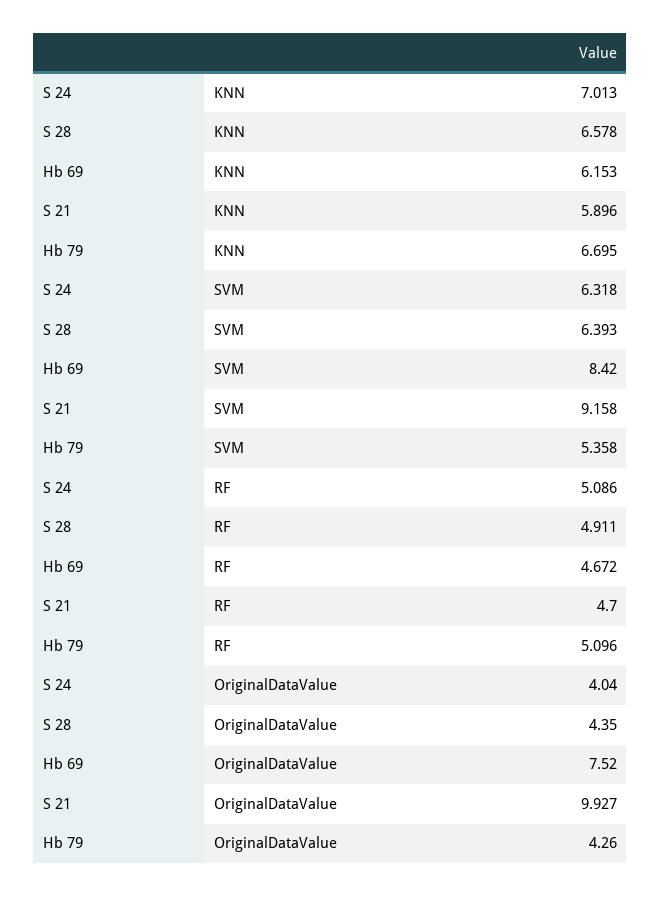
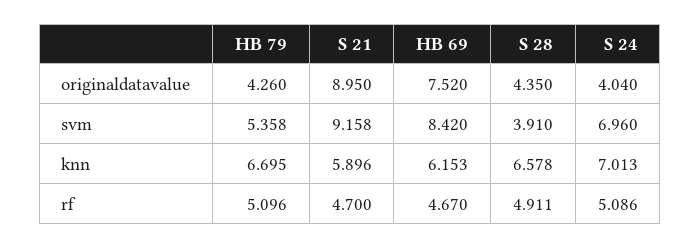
S 24, SVM: 6.318 -> 6.96
S 28, SVM: 6.393 -> 3.91
Hb 69, RF: 4.672 -> 4.67
S 21, OriginalDataValue: 9.927 -> 8.95

